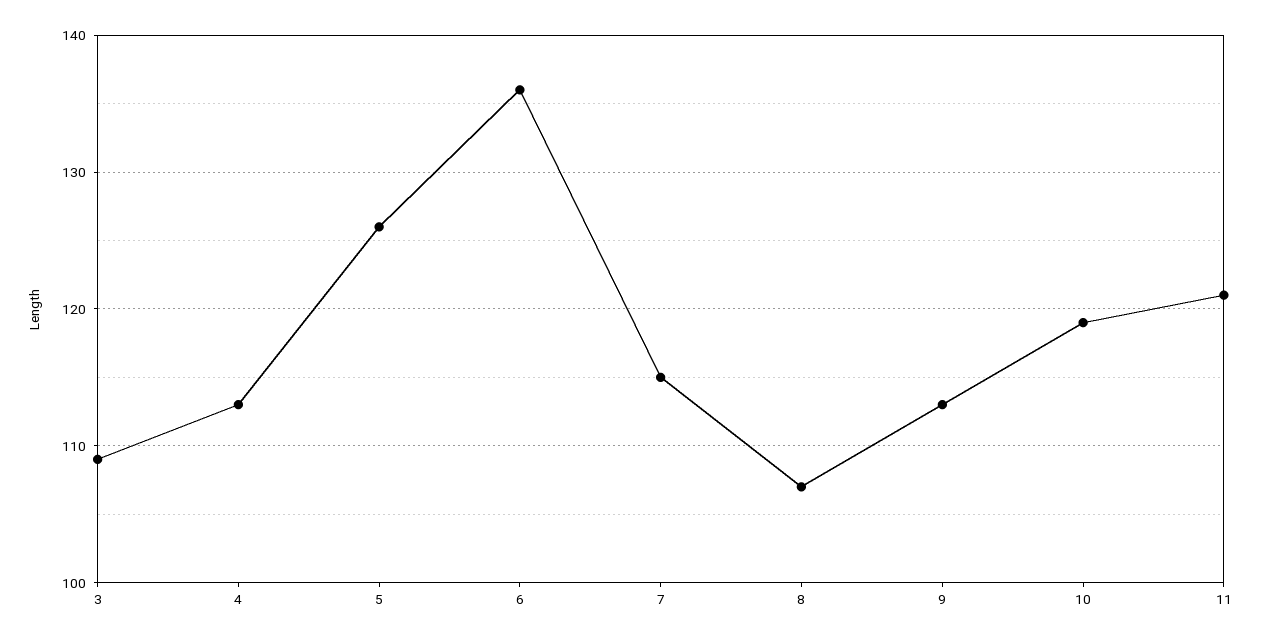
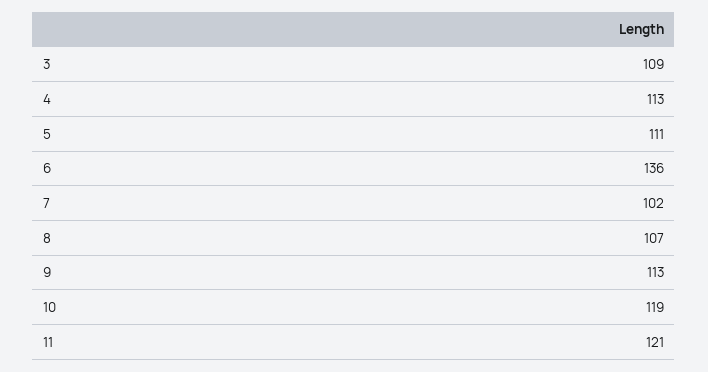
5: 126 -> 111
7: 115 -> 102

